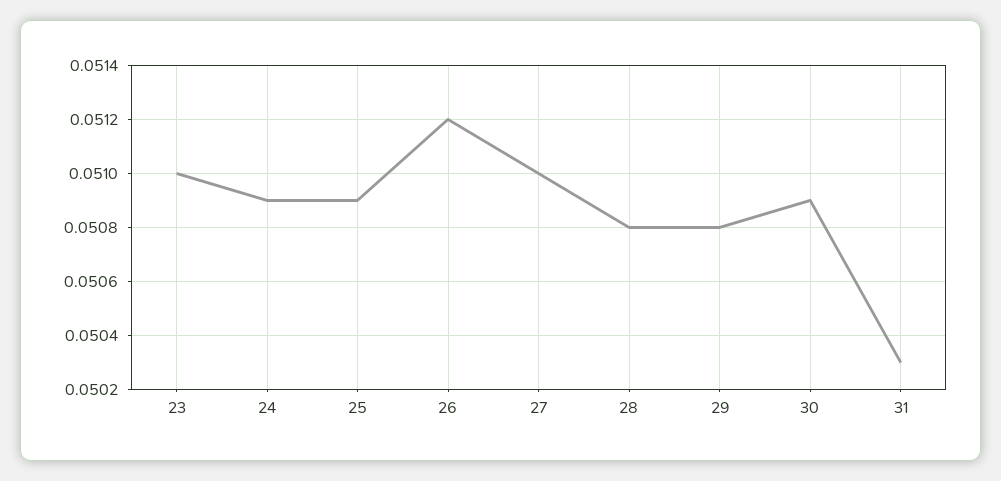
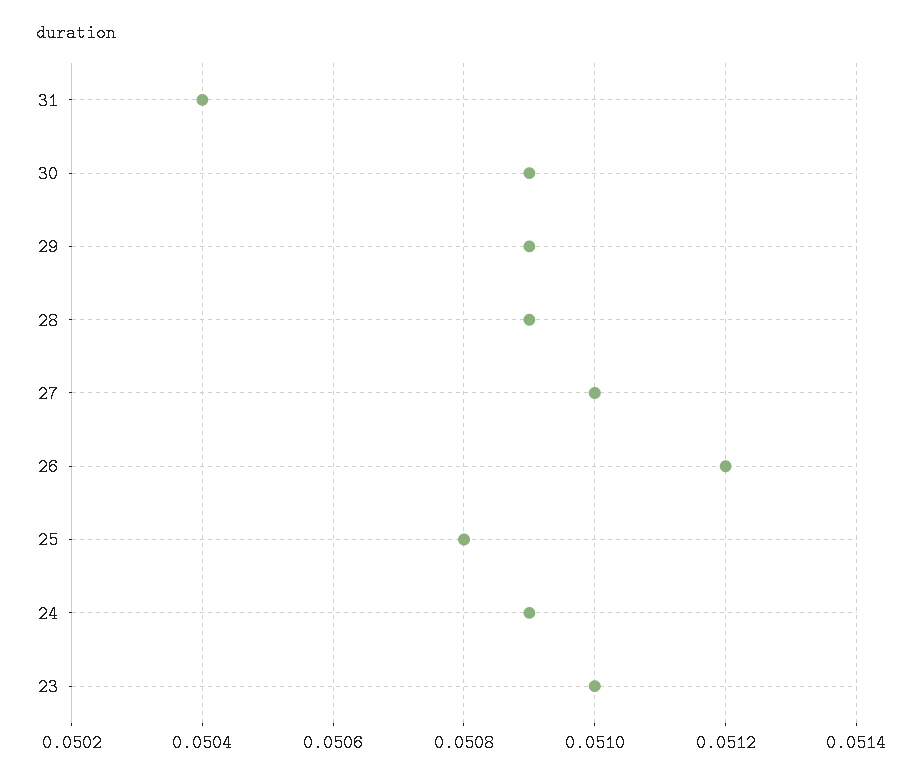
25: 0.0509 -> 0.0508
28: 0.0508 -> 0.0509
29: 0.0508 -> 0.0509
31: 0.0503 -> 0.0504

